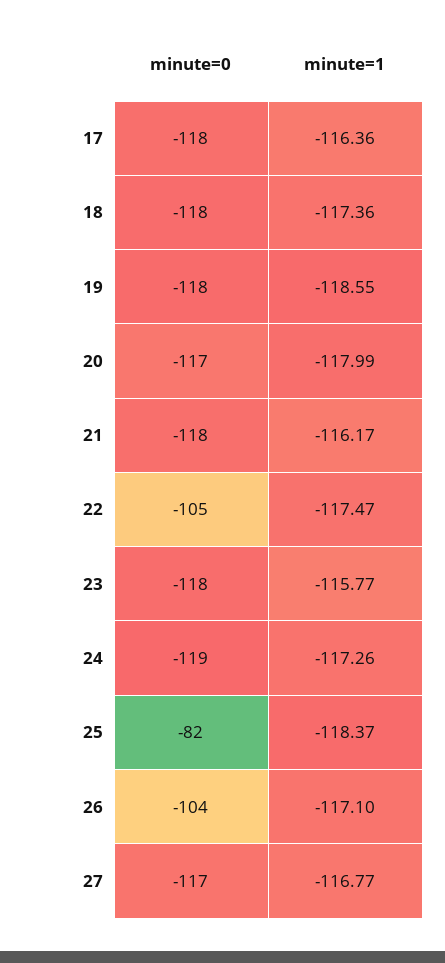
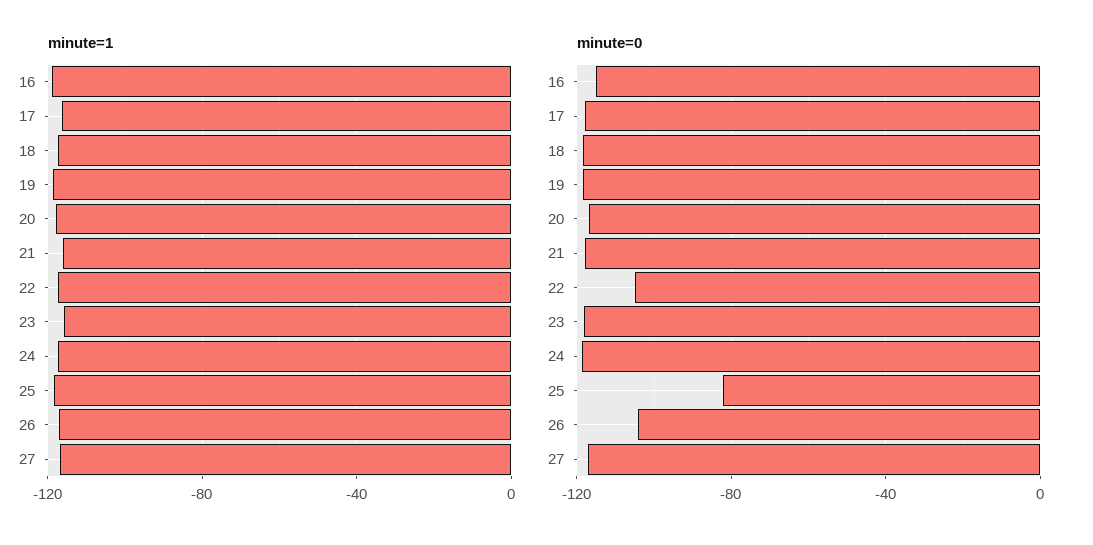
minute=1, 16: none -> -120
minute=0, 16: none -> -115

